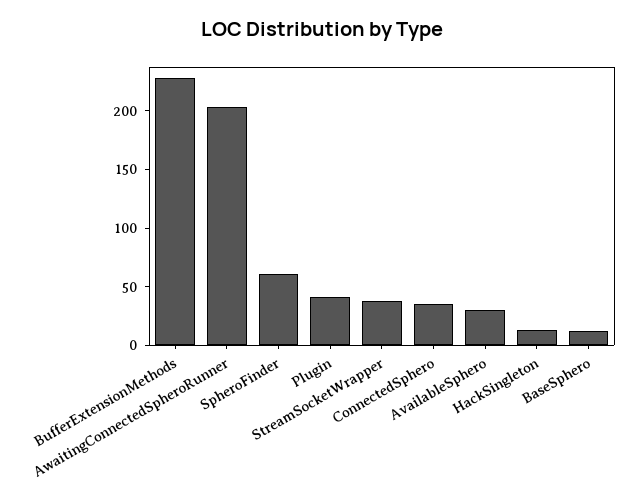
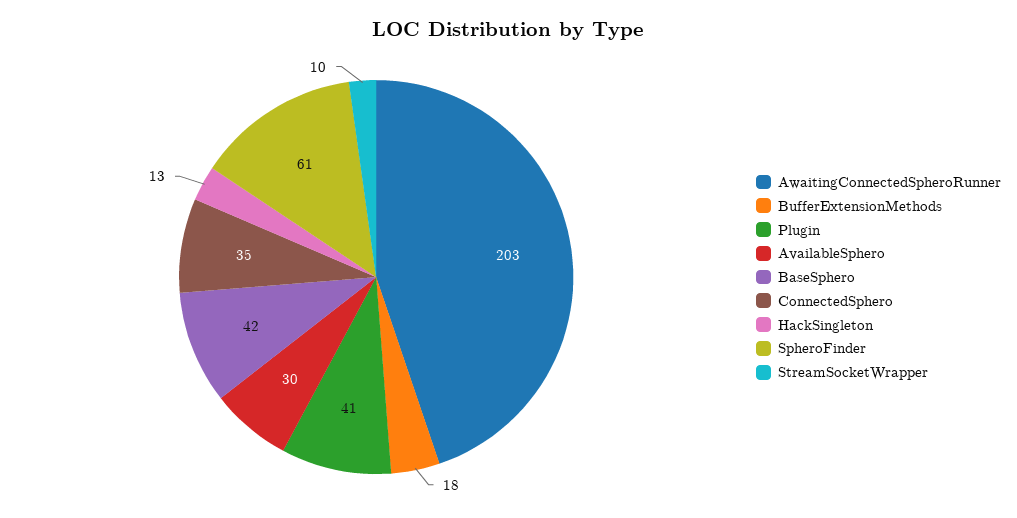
BufferExtensionMethods: 230 -> 18
StreamSocketWrapper: 40 -> 10
BaseSphero: 10 -> 42

